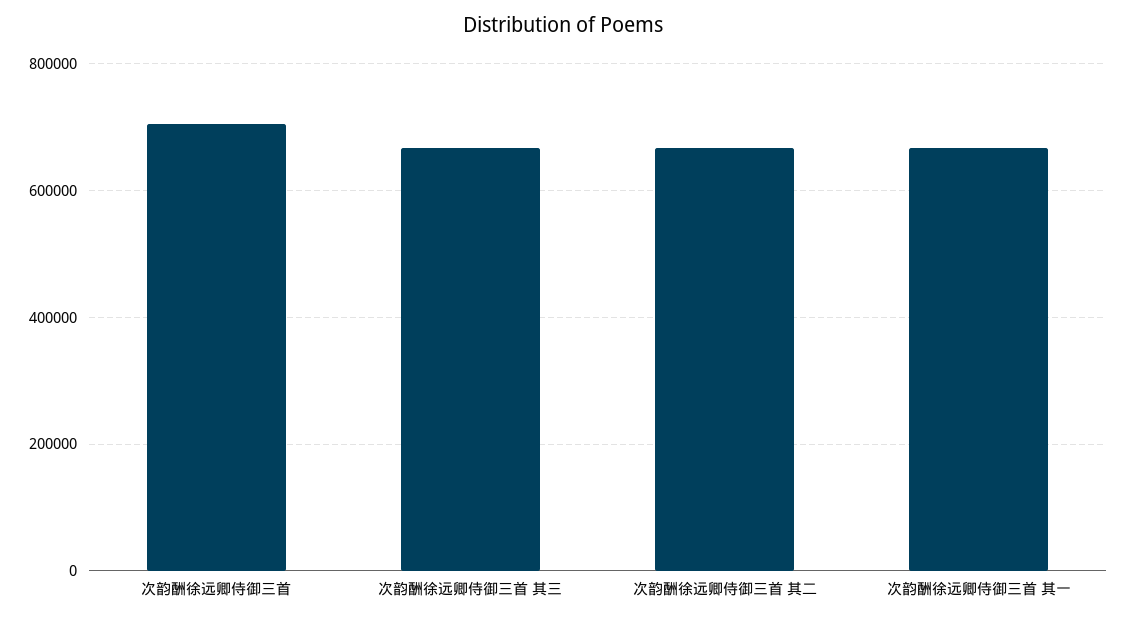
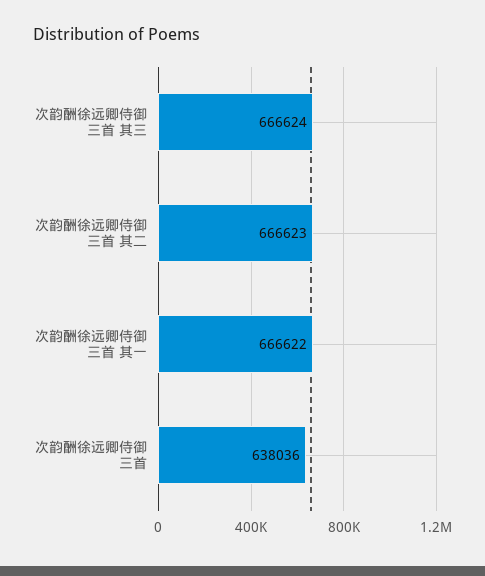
次韵酬徐远卿侍御三首: 700000 -> 638036

